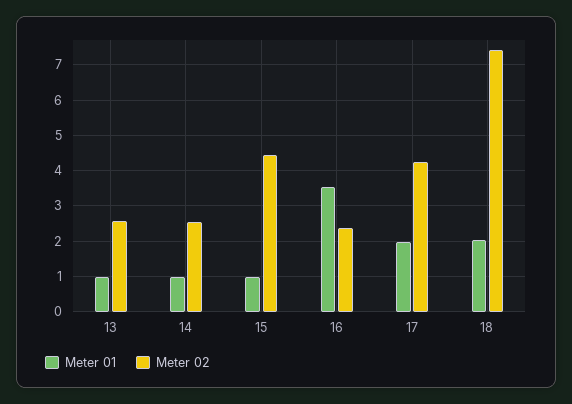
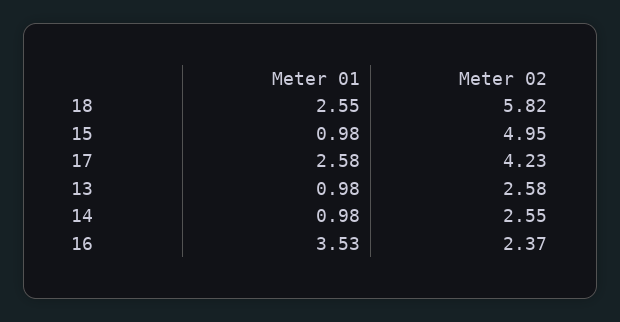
Meter 02, 15: 4.4 -> 4.95
Meter 01, 17: 2 -> 2.58
Meter 01, 18: 2 -> 2.55
Meter 02, 18: 7.4 -> 5.82

